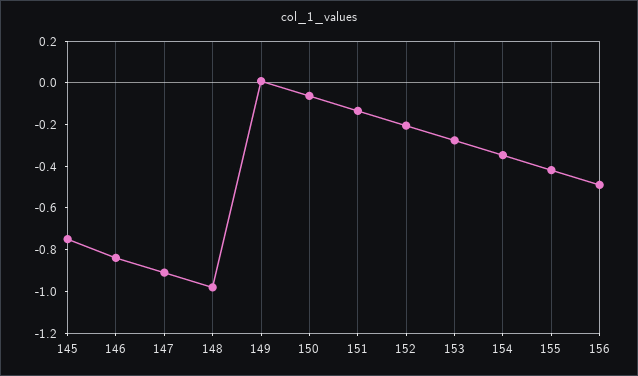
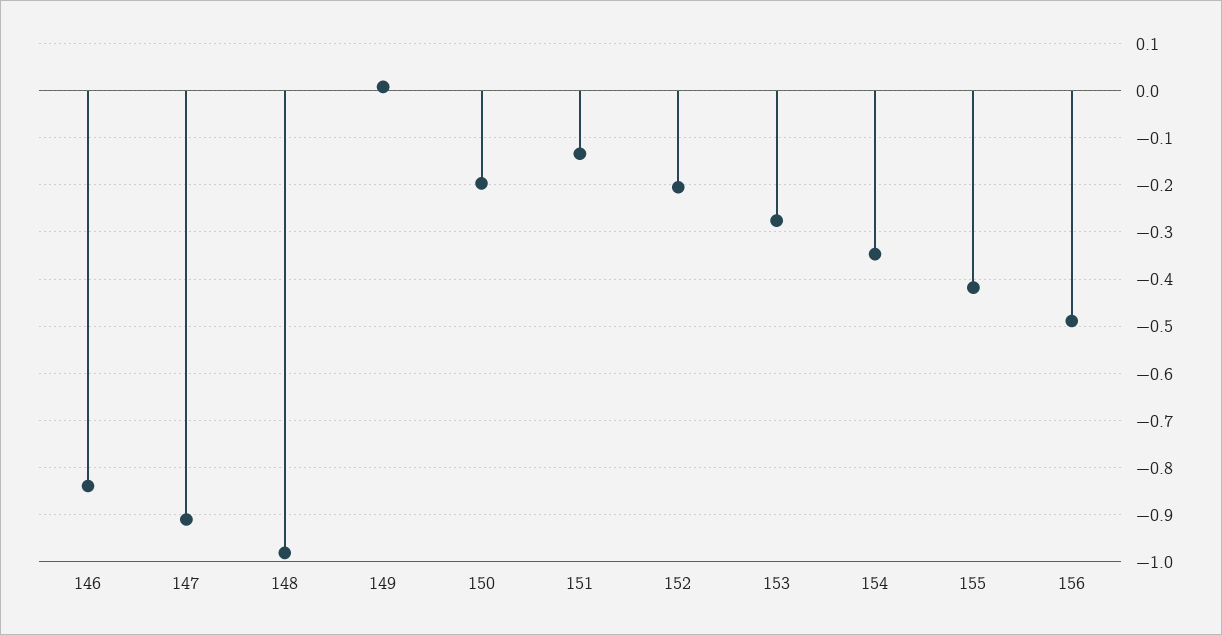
145: -0.75 -> none
150: -0.05 -> -0.2

